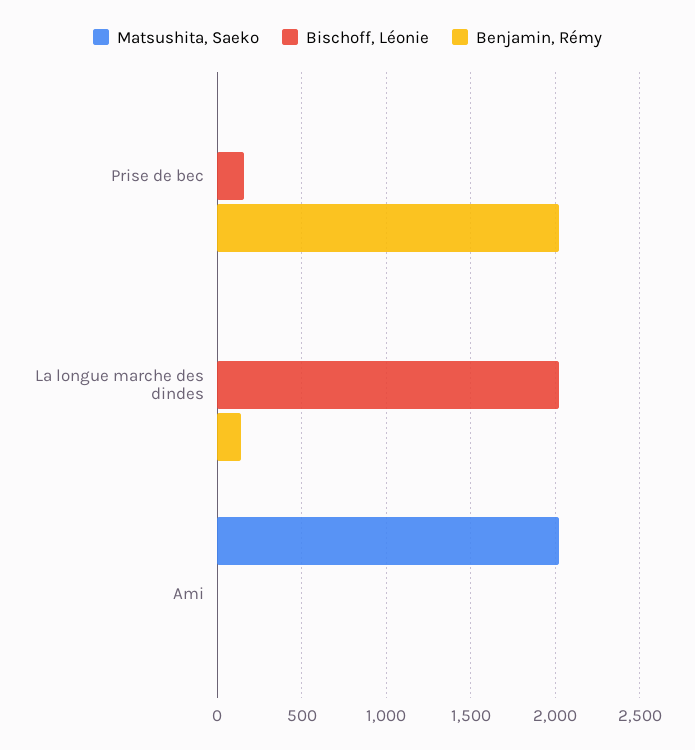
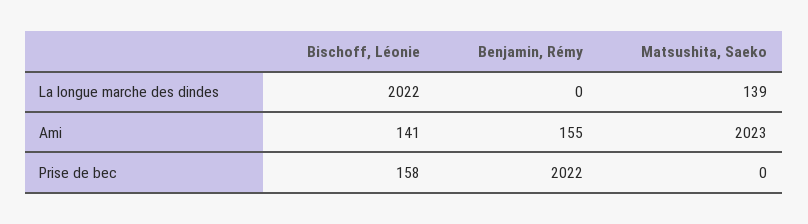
Matsushita, Saeko, La longue marche des dindes: 0 -> 139
Benjamin, Rémy, La longue marche des dindes: 150 -> 0
Bischoff, Léonie, Ami: 0 -> 141
Benjamin, Rémy, Ami: 0 -> 155

